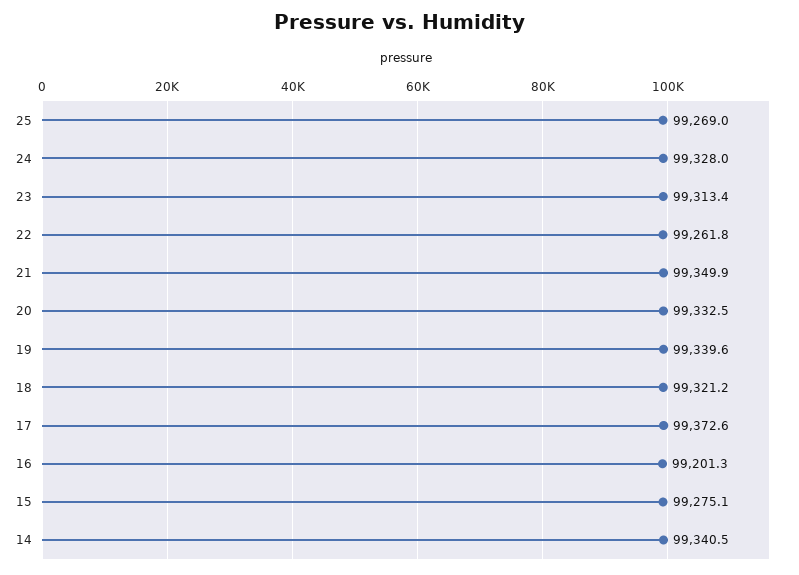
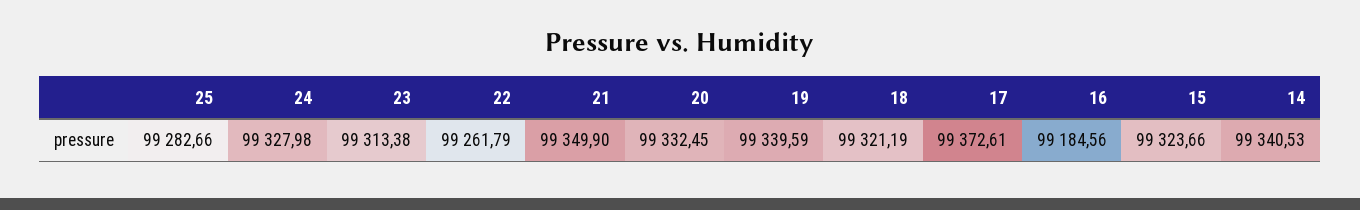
25: 99269 -> 99282.66
16: 99201.3 -> 99184.56
15: 99275.1 -> 99323.66

